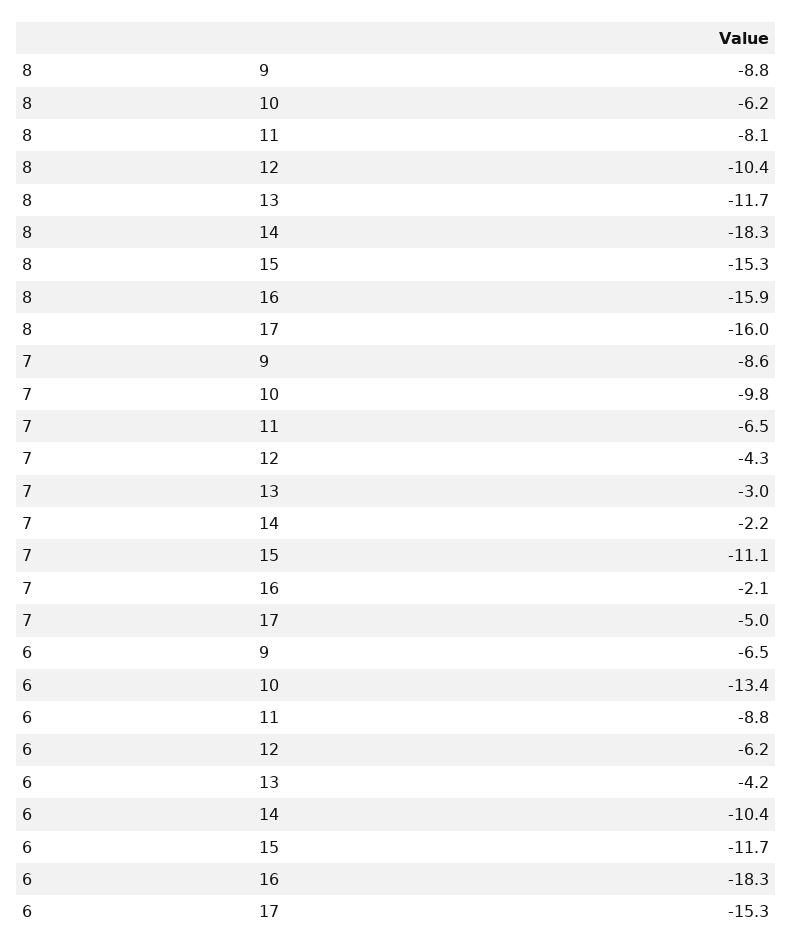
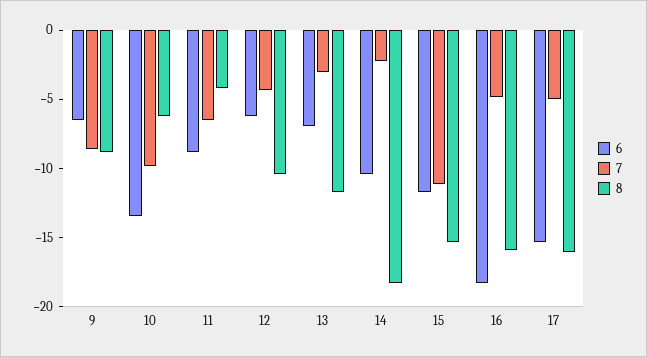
8, 11: -8.1 -> -4
7, 16: -2.1 -> -5
6, 13: -4.2 -> -7

